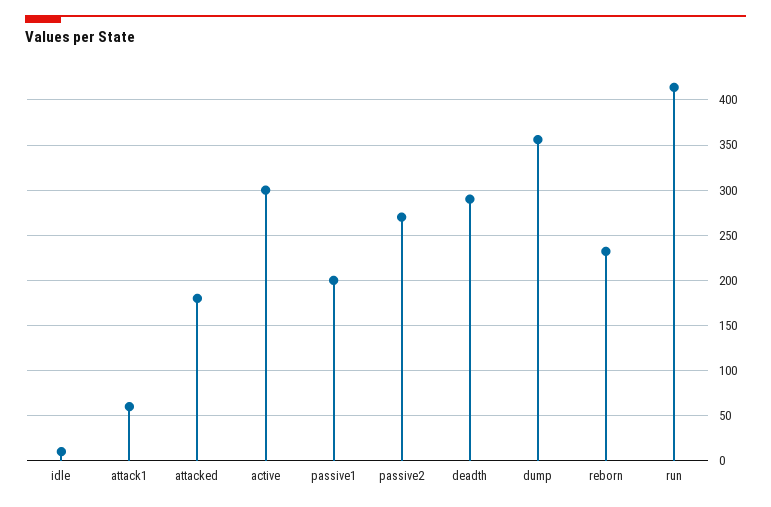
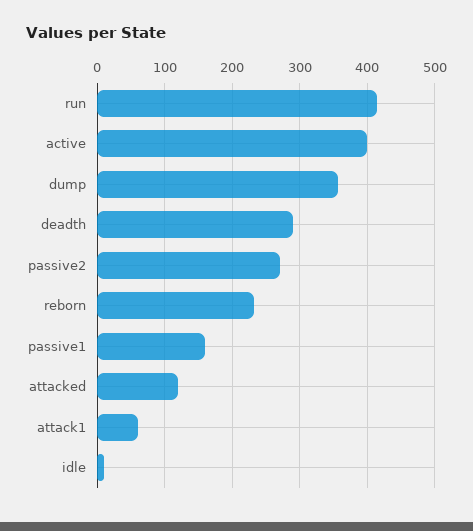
attacked: 180 -> 120
active: 300 -> 400
passive1: 200 -> 160

